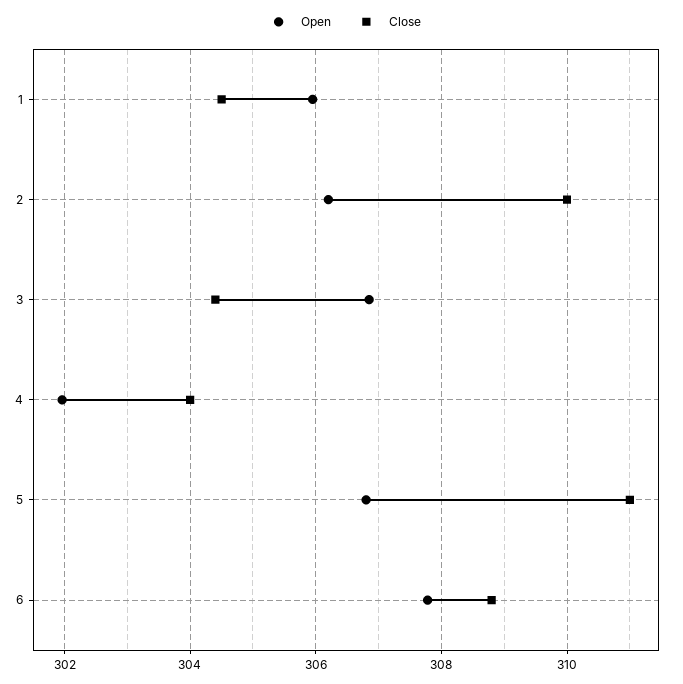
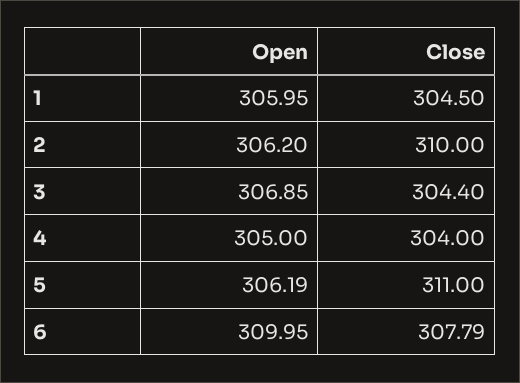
Open, 4: 302 -> 305
Open, 5: 306.8 -> 306.19
Open, 6: 307.8 -> 309.95
Close, 6: 308.8 -> 307.79

